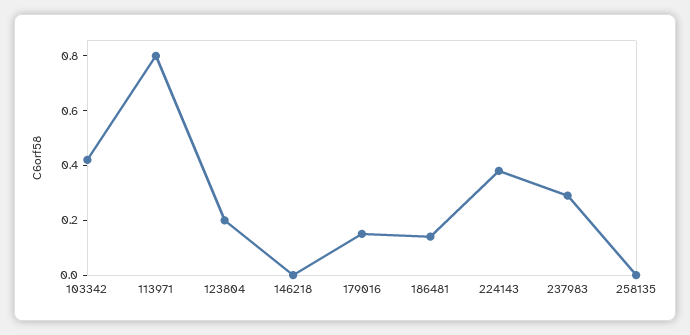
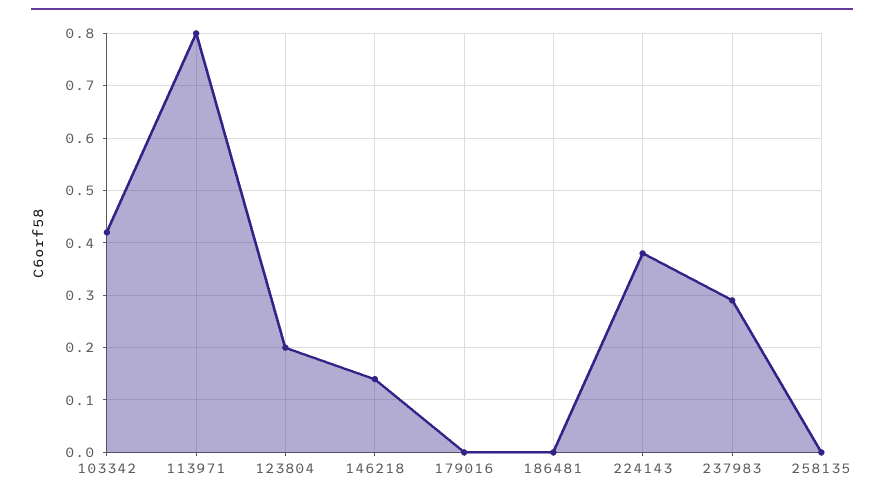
146218: 0 -> 0.15
179016: 0.15 -> 0
186481: 0.15 -> 0

